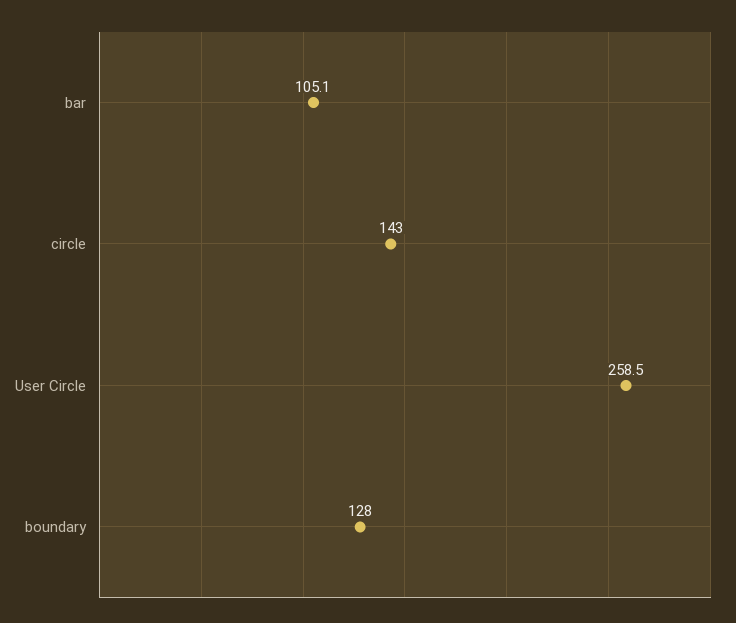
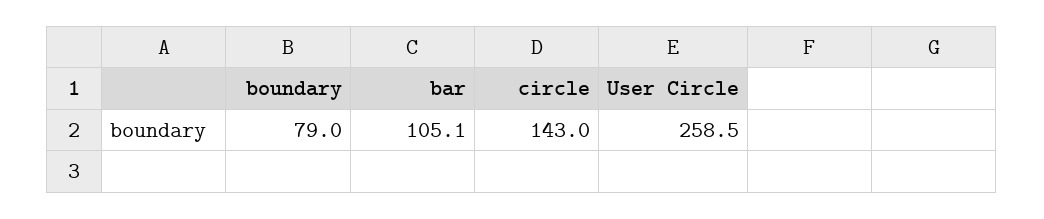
boundary: 128 -> 79

